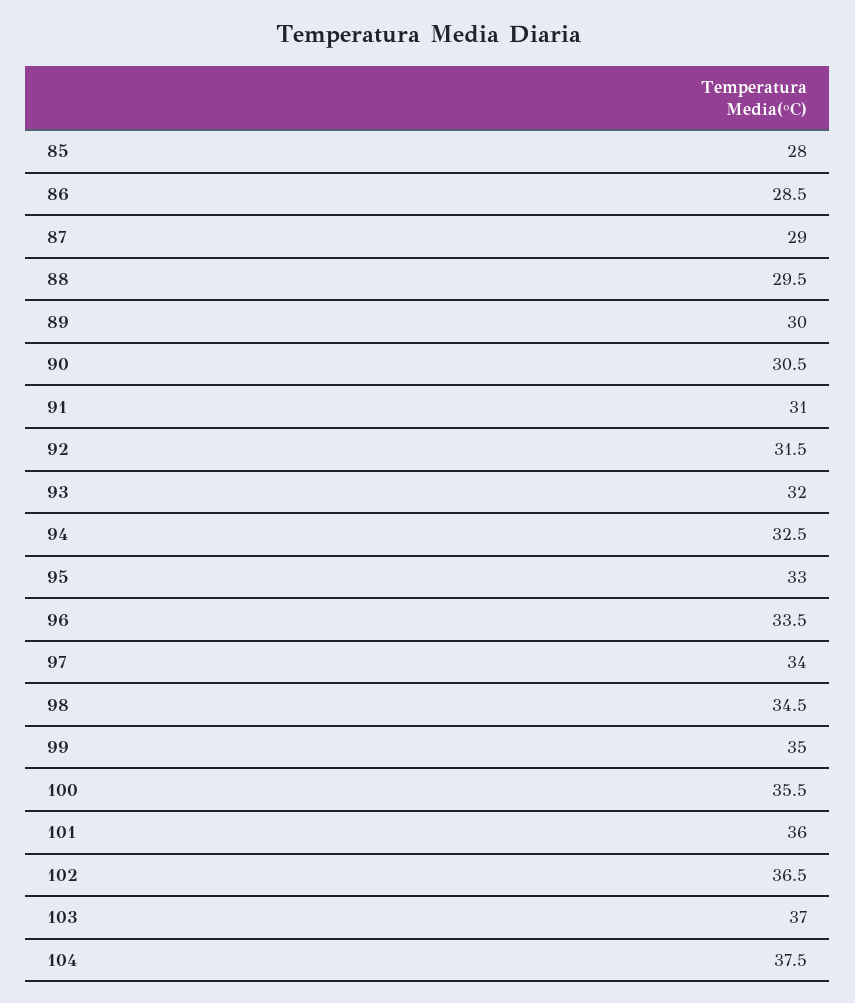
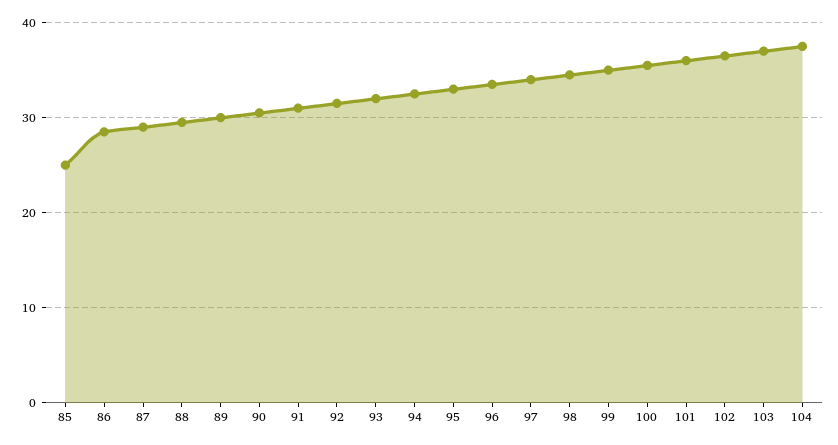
85: 28 -> 25

